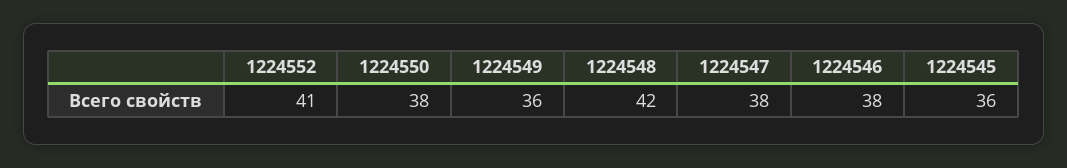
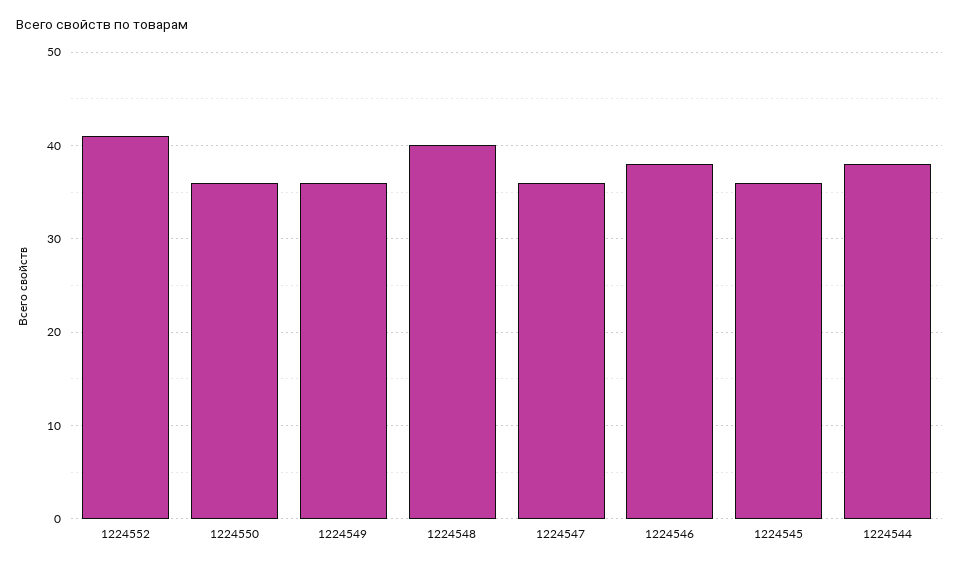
1224550: 38 -> 36
1224548: 42 -> 40
1224547: 38 -> 36
1224544: none -> 38

